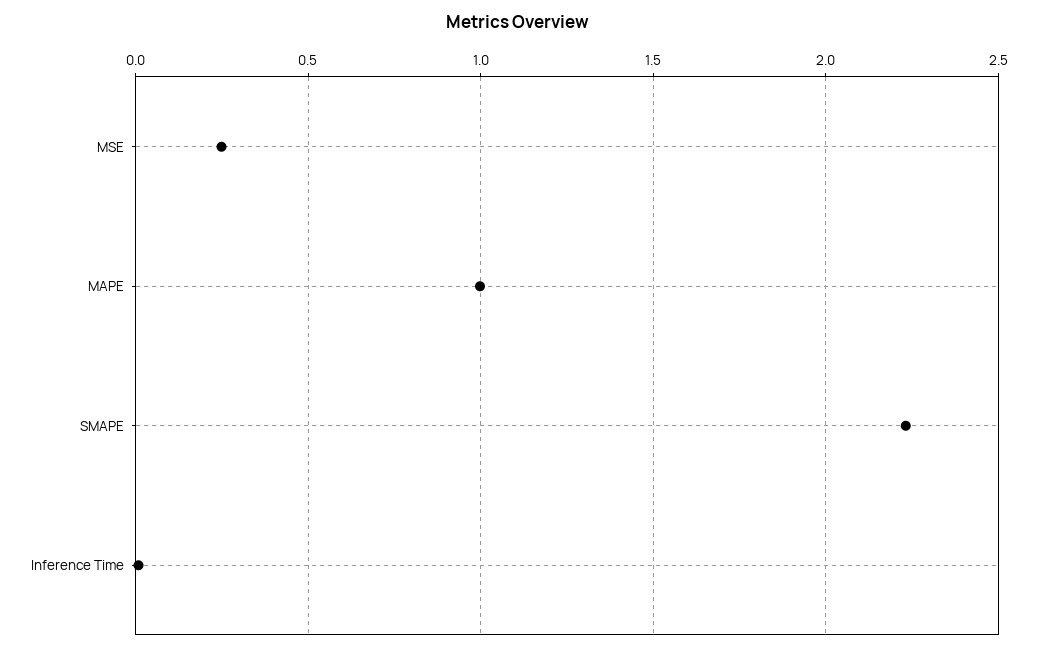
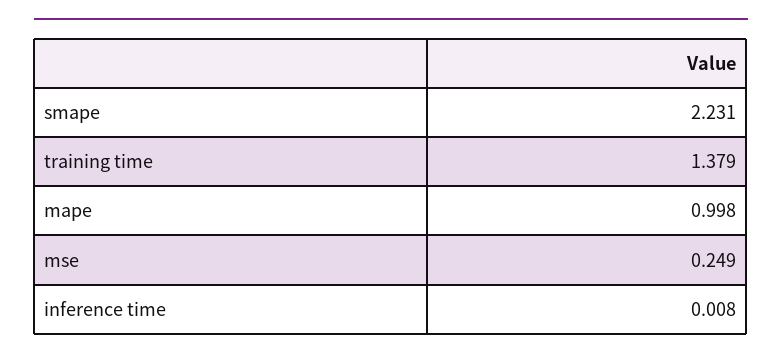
training time: none -> 1.379

